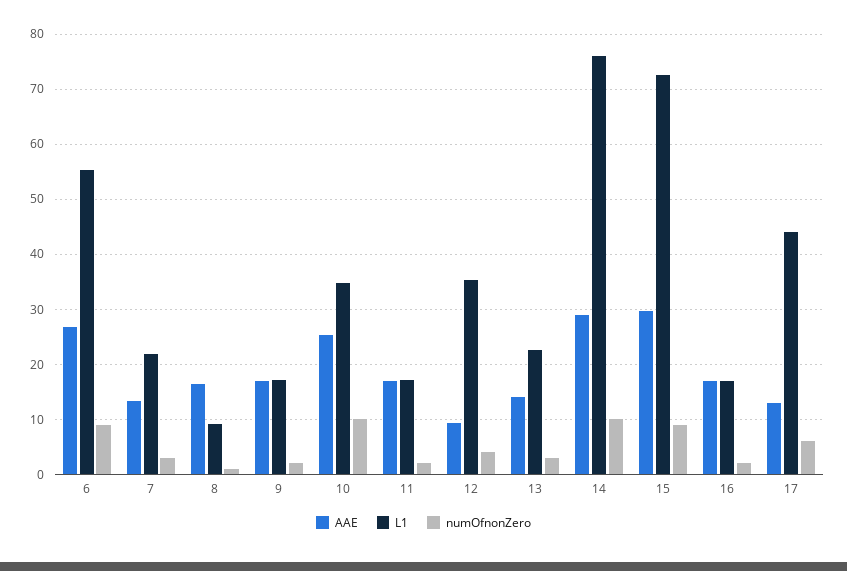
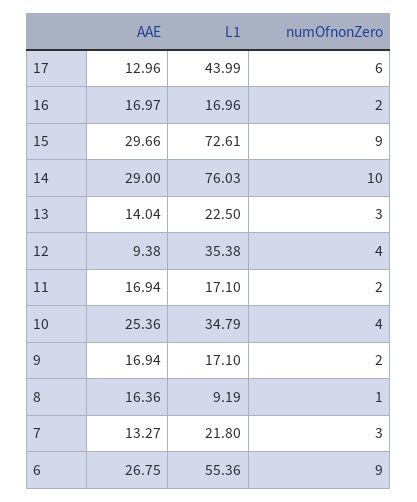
numOfnonZero, 10: 10 -> 4

